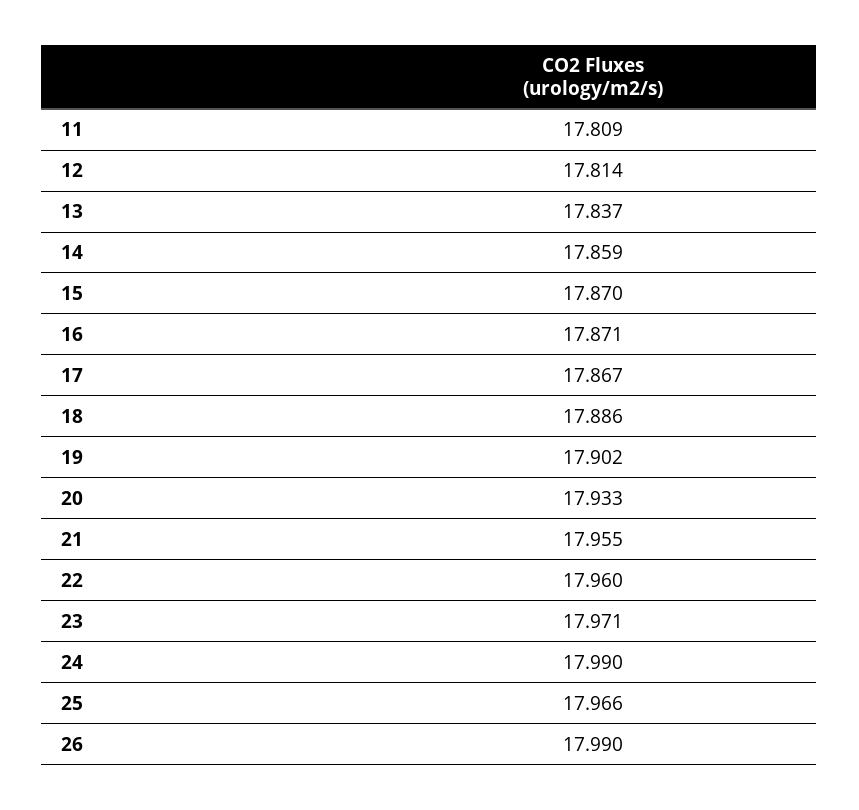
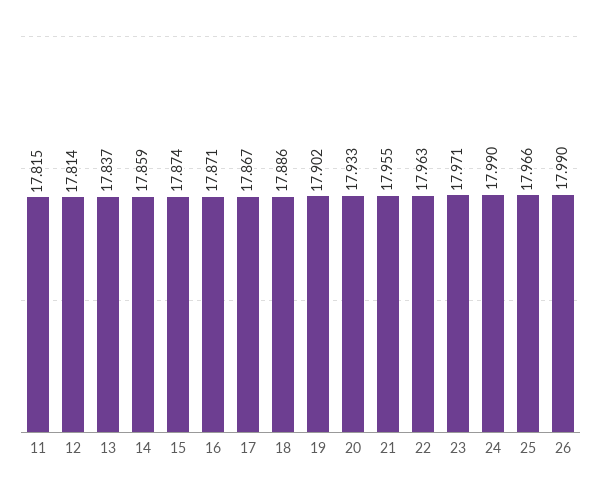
11: 17.809 -> 17.815
15: 17.87 -> 17.874
22: 17.96 -> 17.963

